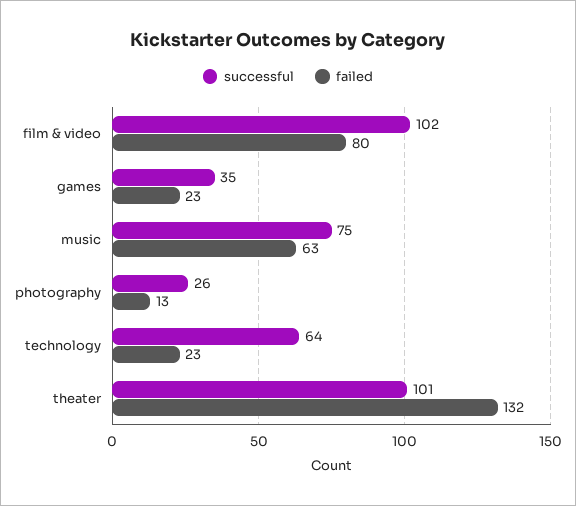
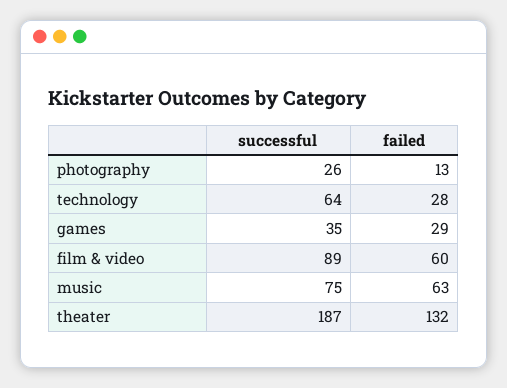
successful, film & video: 102 -> 89
failed, film & video: 80 -> 60
failed, games: 23 -> 29
failed, technology: 23 -> 28
successful, theater: 101 -> 187

